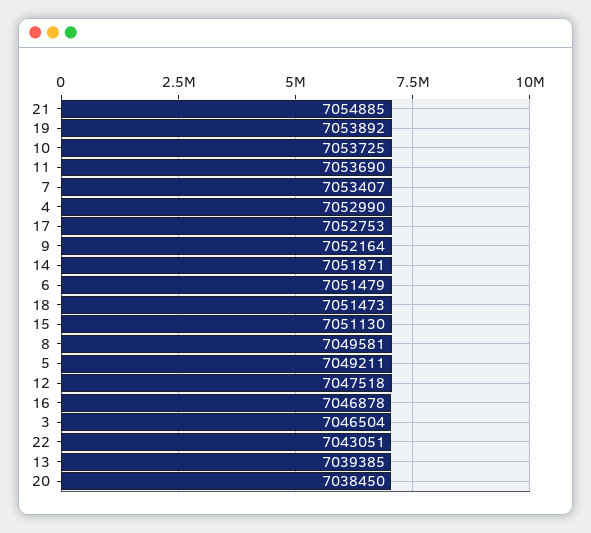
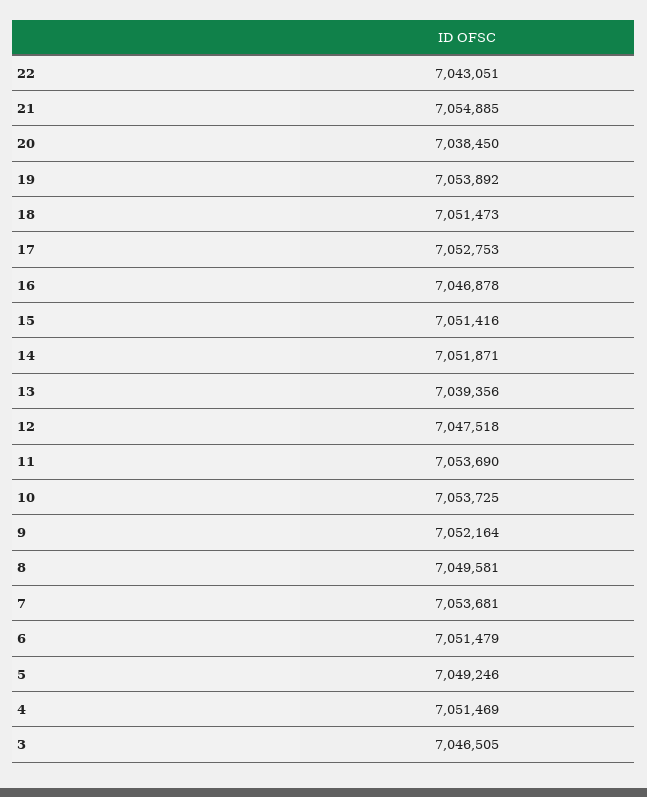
7: 7053407 -> 7053681
4: 7052990 -> 7051469
15: 7051130 -> 7051416
5: 7049211 -> 7049246
3: 7046504 -> 7046505
13: 7039385 -> 7039356

